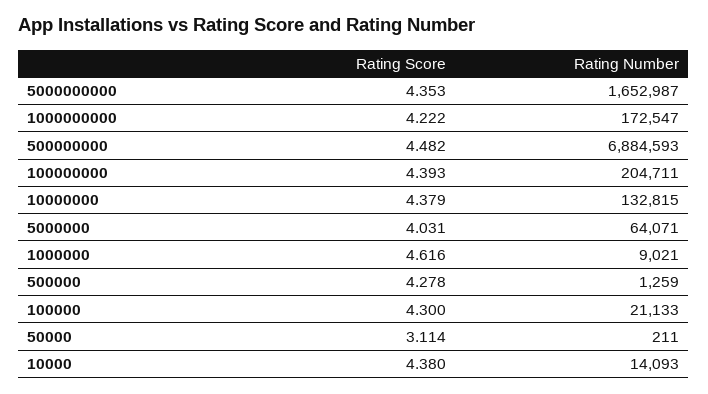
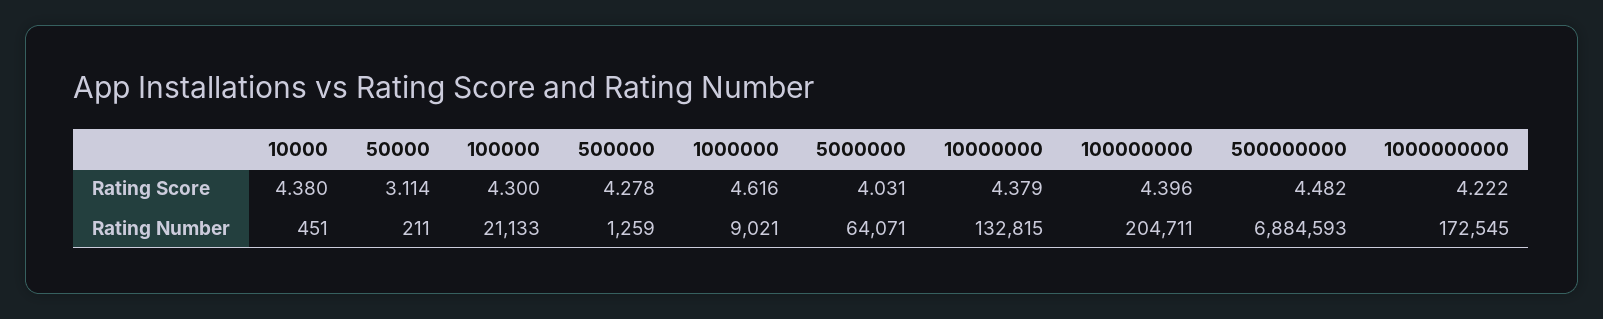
Rating Score, 5000000000: 4.353 -> none
Rating Number, 5000000000: 1652987 -> none
Rating Number, 1000000000: 172547 -> 172545
Rating Score, 100000000: 4.393 -> 4.396
Rating Number, 10000: 14093 -> 451

